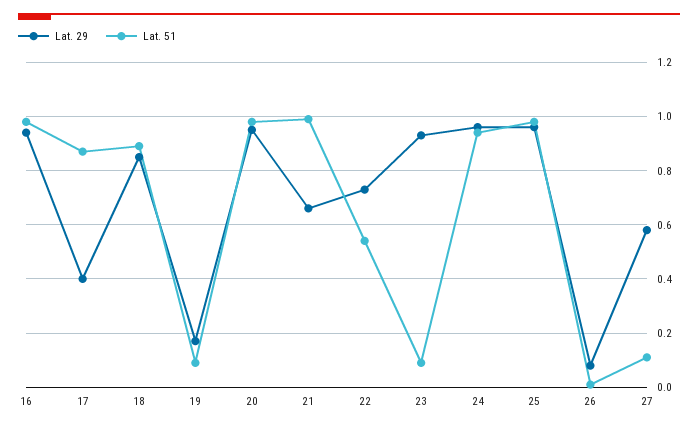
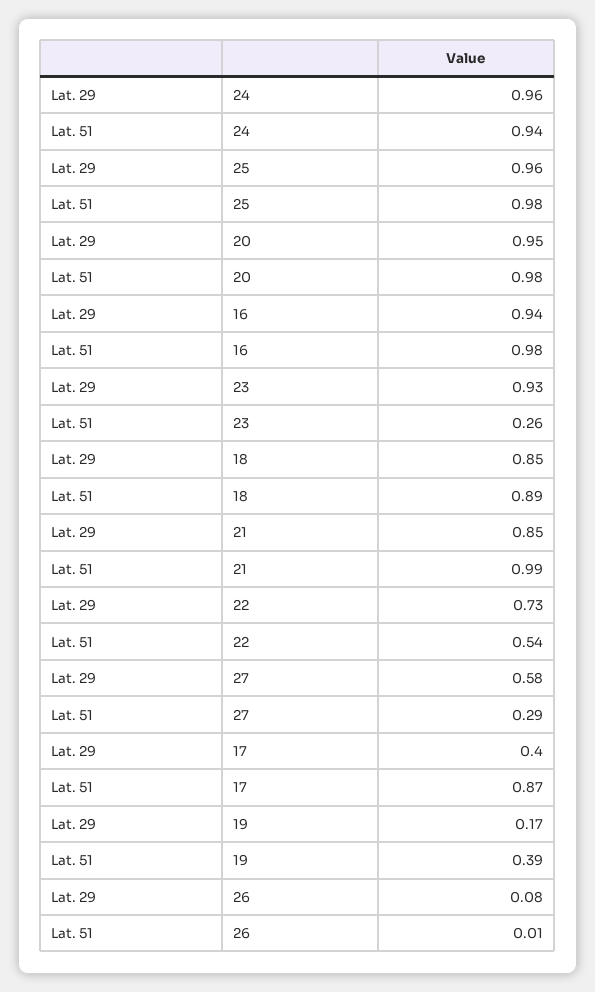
Lat. 51, 19: 0.1 -> 0.39
Lat. 29, 21: 0.65 -> 0.85
Lat. 51, 23: 0.1 -> 0.26
Lat. 51, 27: 0.1 -> 0.29

